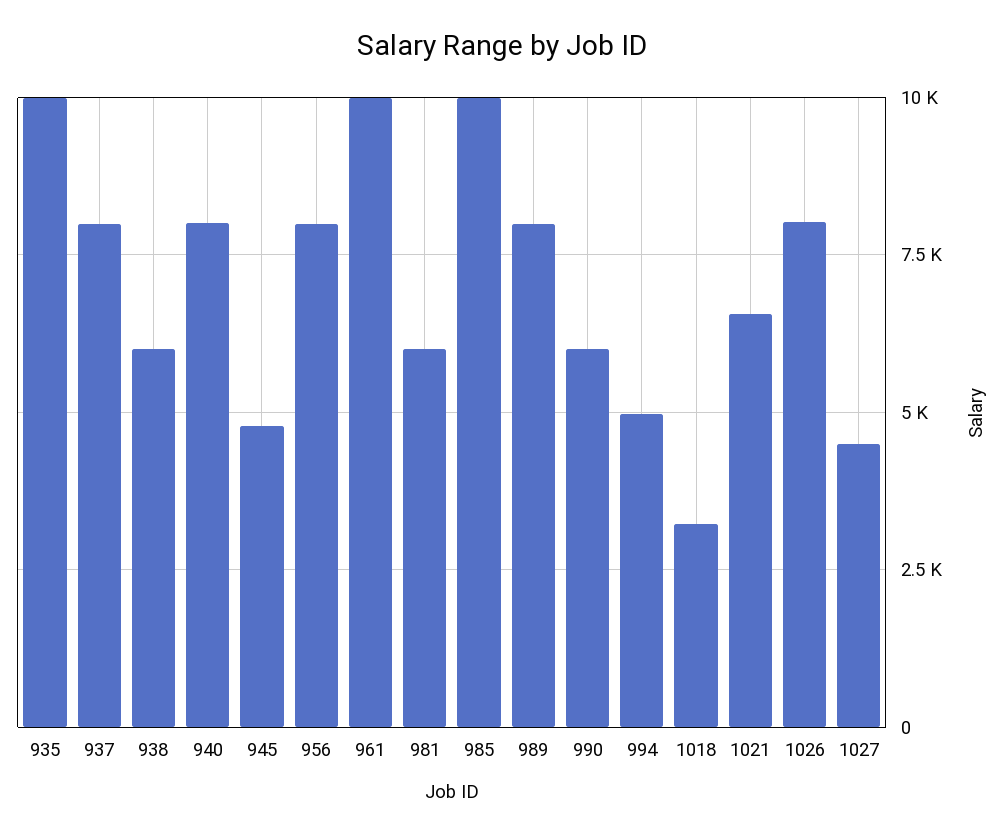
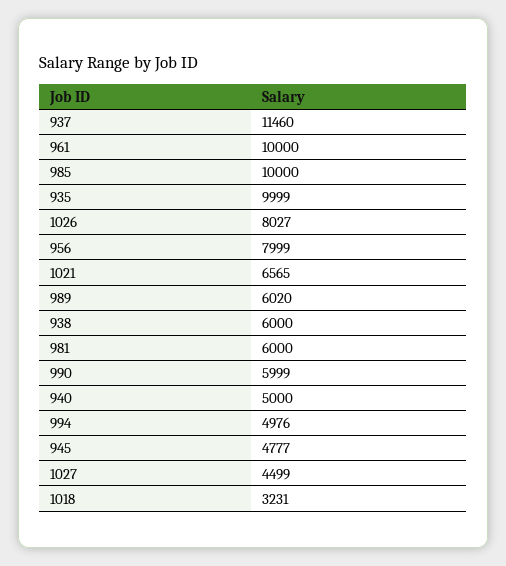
937: 8000 -> 11460
940: 8000 -> 5000
989: 8000 -> 6020

